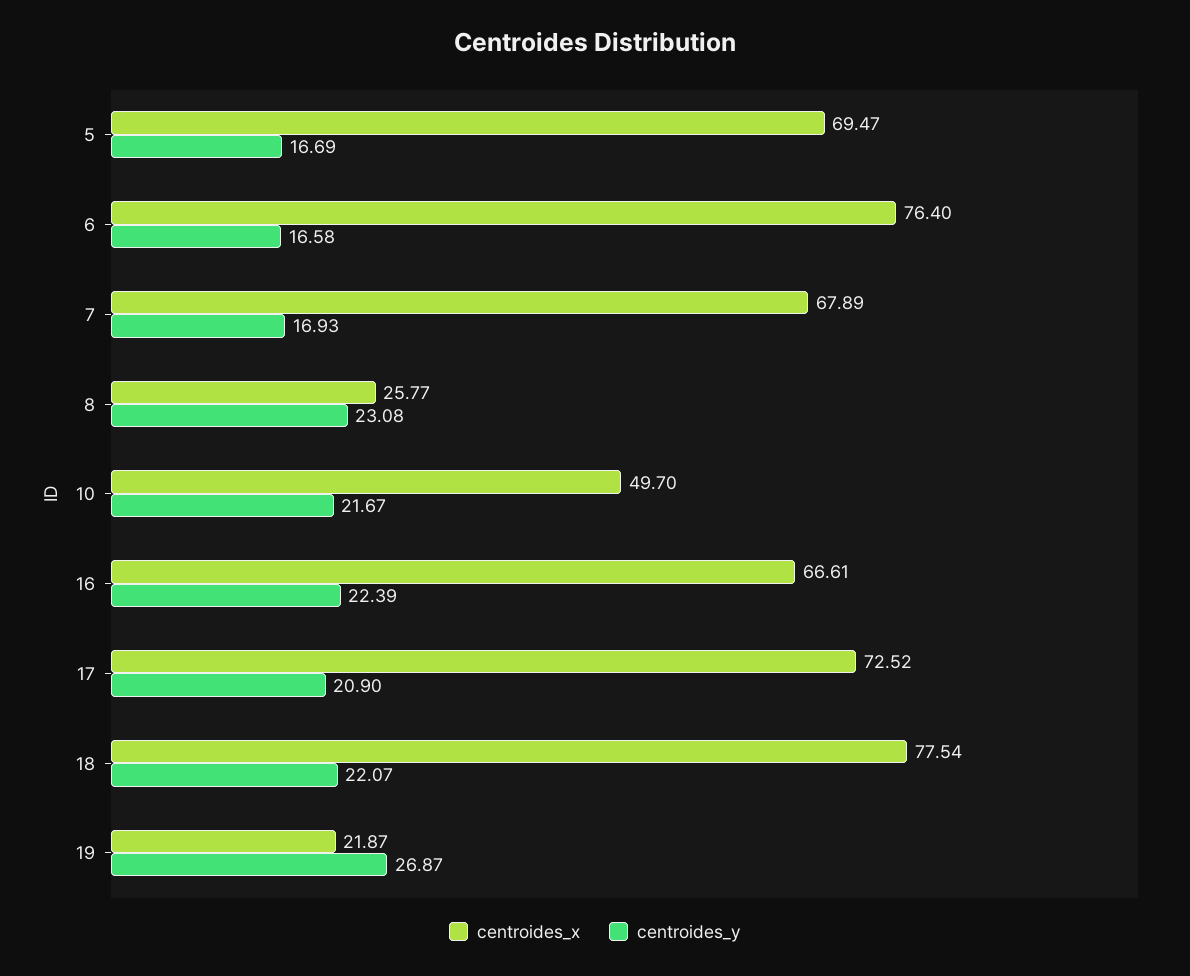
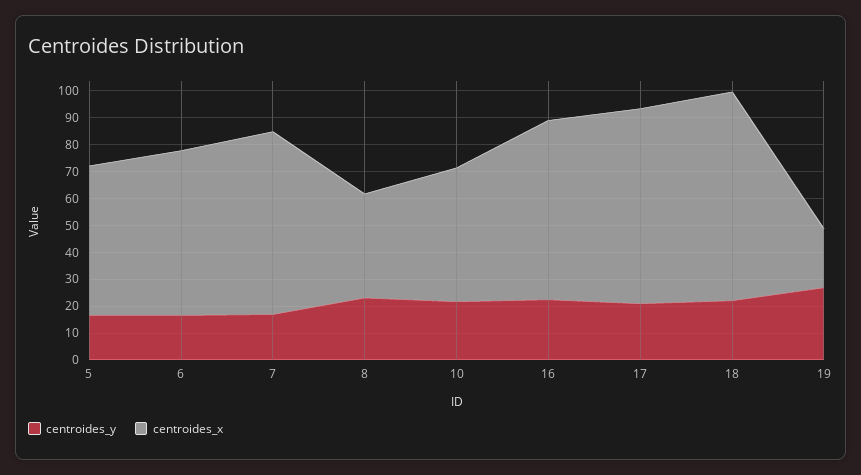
centroides_x, 5: 69.47 -> 55
centroides_x, 6: 76.4 -> 60
centroides_x, 8: 25.77 -> 40

